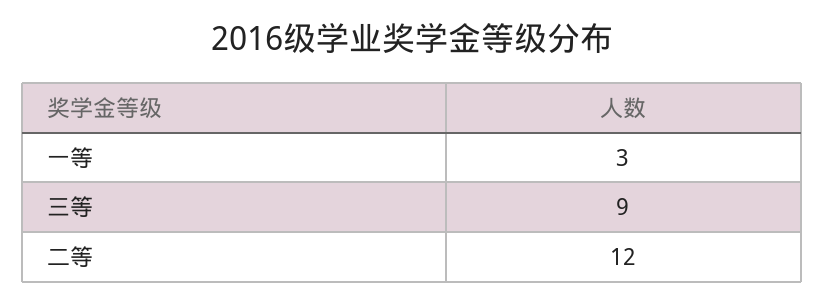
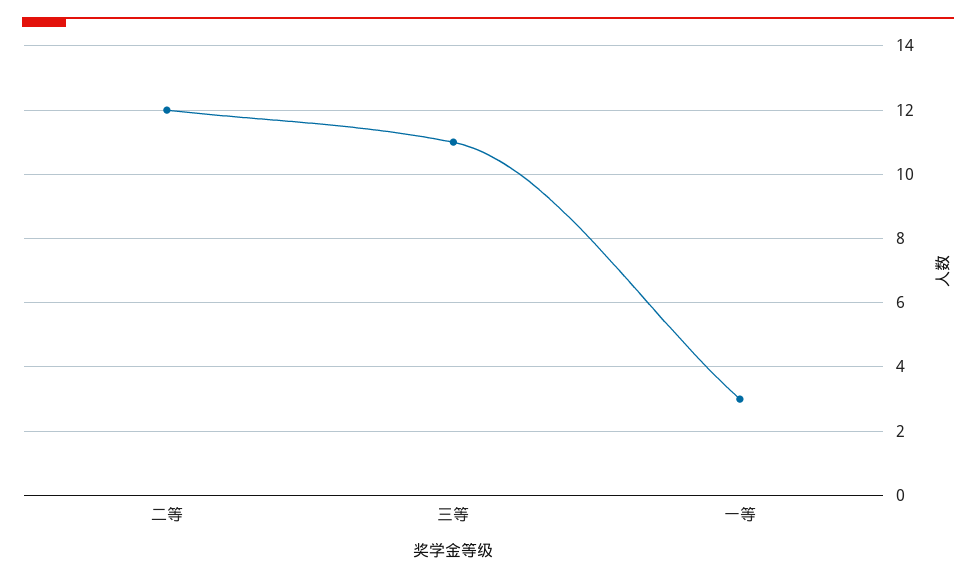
三等: 9 -> 11

